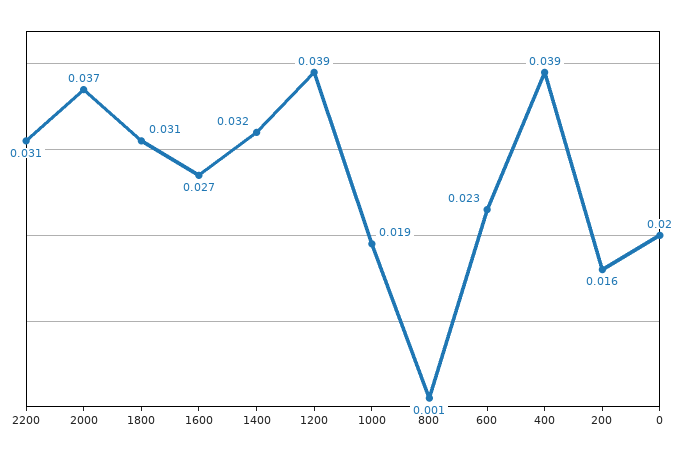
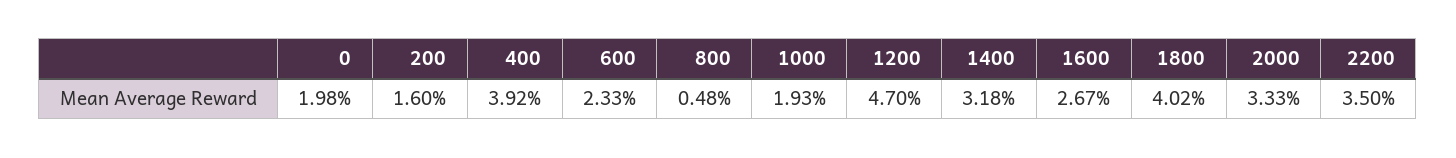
2200: 0.031 -> 0.035
2000: 0.037 -> 0.0333
1800: 0.031 -> 0.0402
1200: 0.039 -> 0.047
800: 0.001 -> 0.0048

